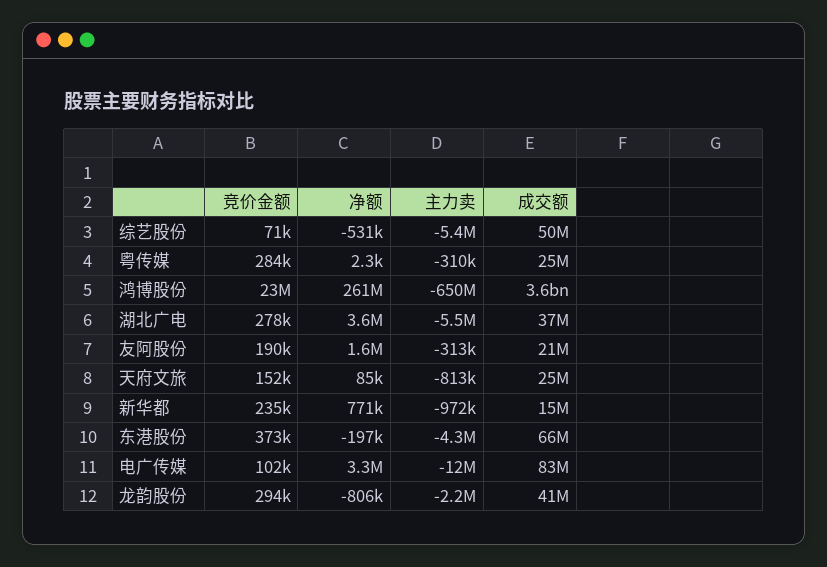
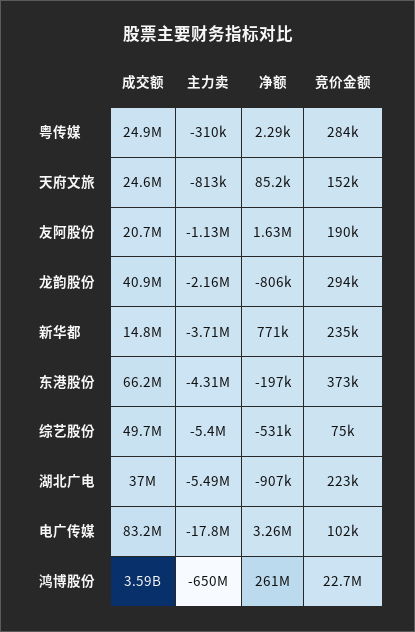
竞价金额, 综艺股份: 71000 -> 75000
竞价金额, 湖北广电: 278000 -> 223000
净额, 湖北广电: 3600000 -> -907000
主力卖, 友阿股份: -313000 -> -1130000
主力卖, 新华都: -972000 -> -3710000
主力卖, 电广传媒: -12000000 -> -17800000

